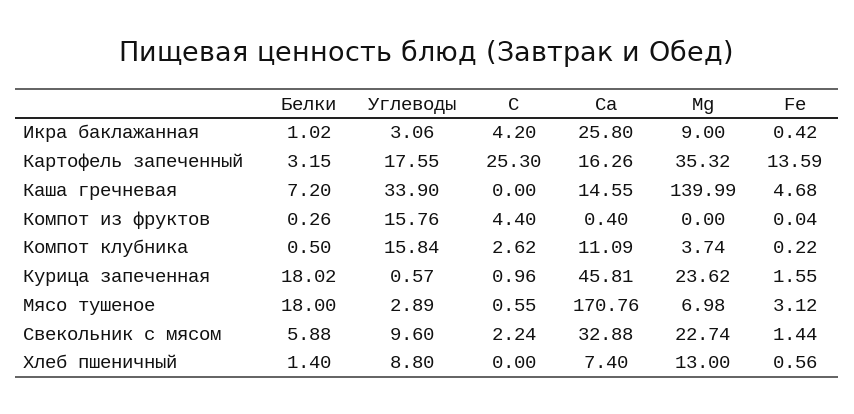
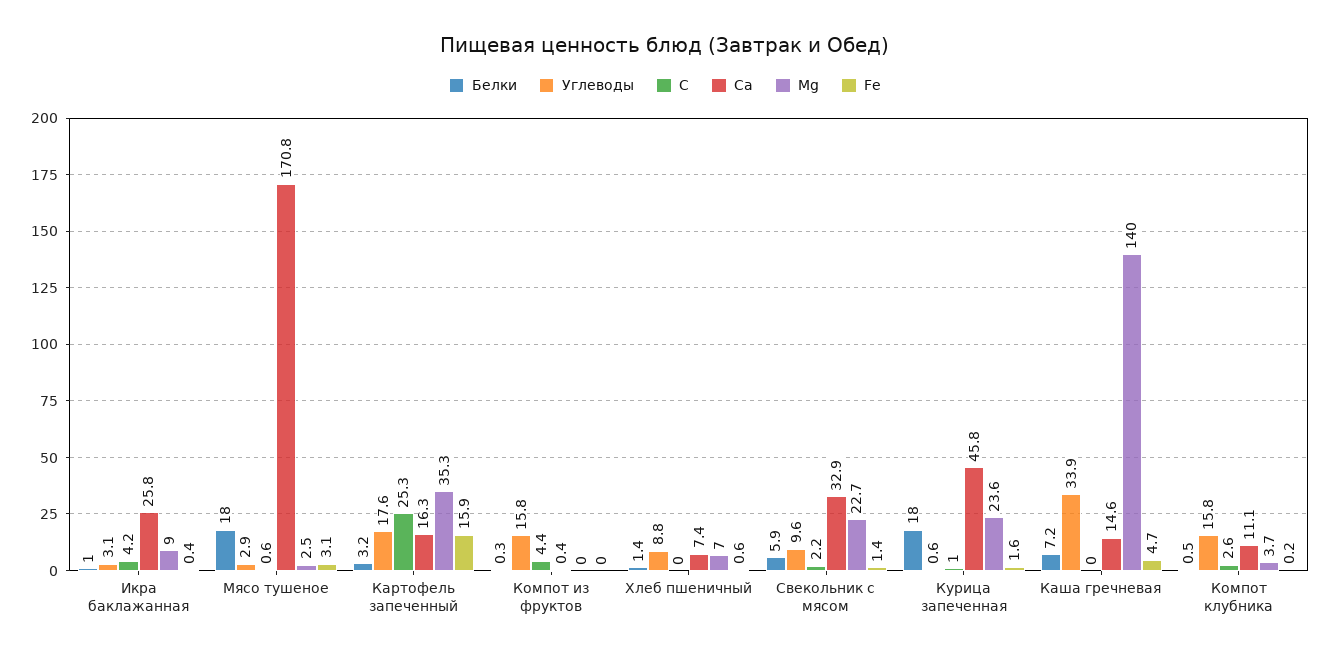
Fe, Картофель запеченный: 13.59 -> 15.9
Mg, Мясо тушеное: 6.98 -> 2.5
Mg, Хлеб пшеничный: 13 -> 7

